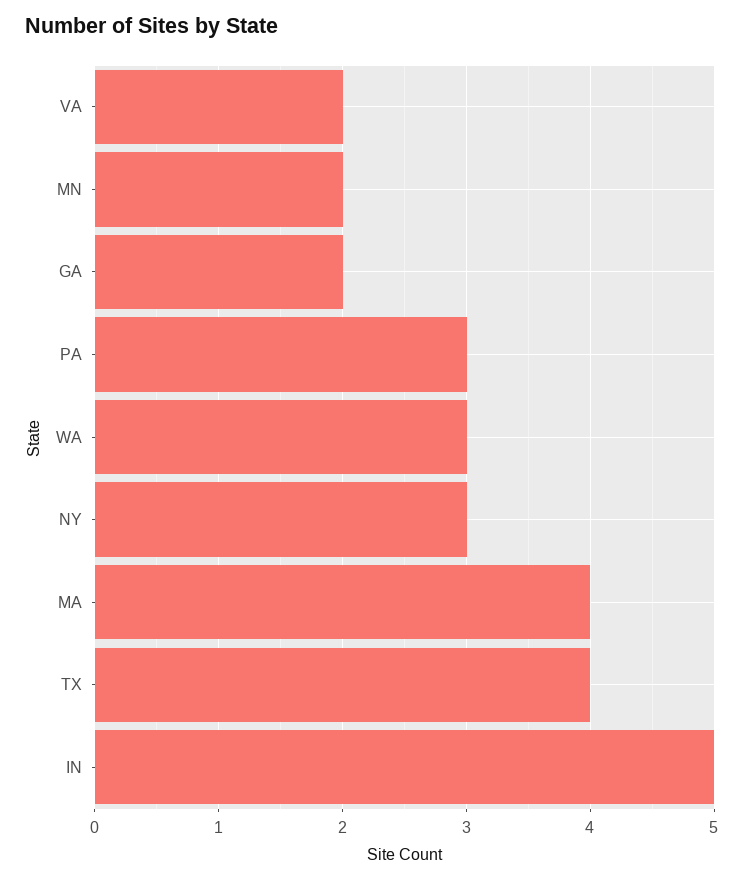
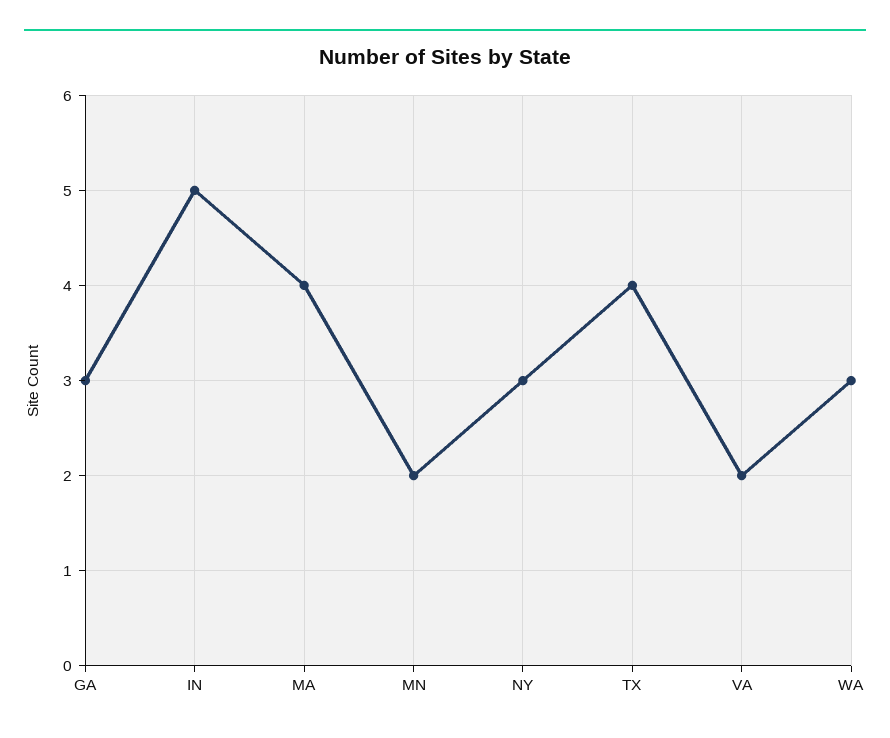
GA: 2 -> 3
PA: 3 -> none

